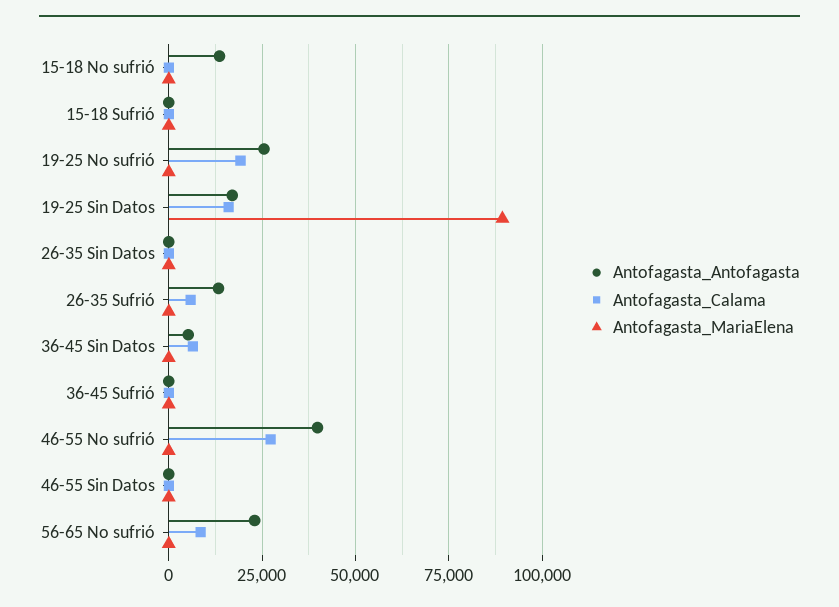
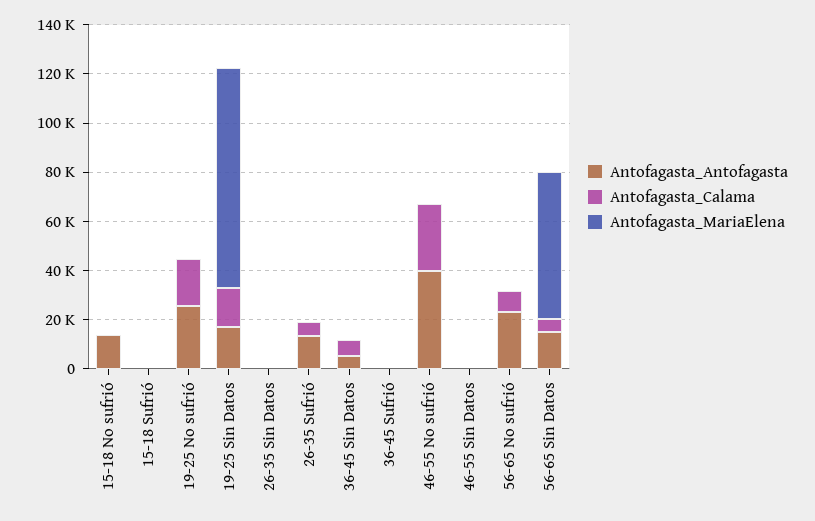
Antofagasta_Antofagasta, 56-65 Sin Datos: none -> 15000
Antofagasta_Calama, 56-65 Sin Datos: none -> 5000
Antofagasta_MariaElena, 56-65 Sin Datos: none -> 60000

